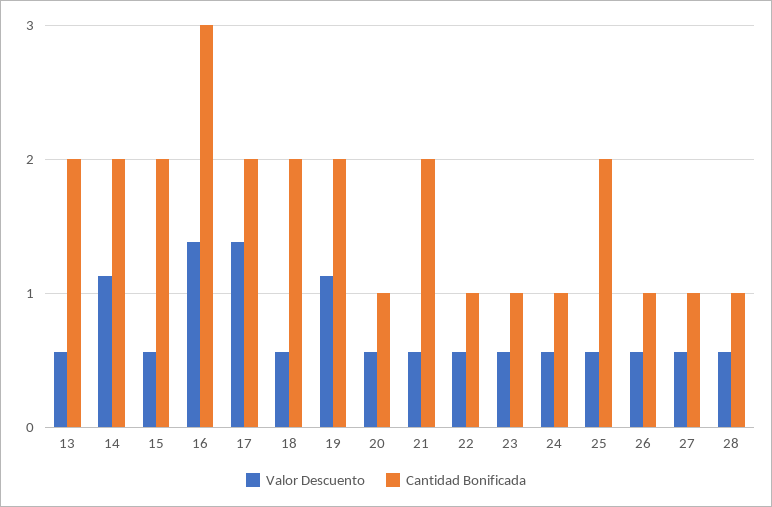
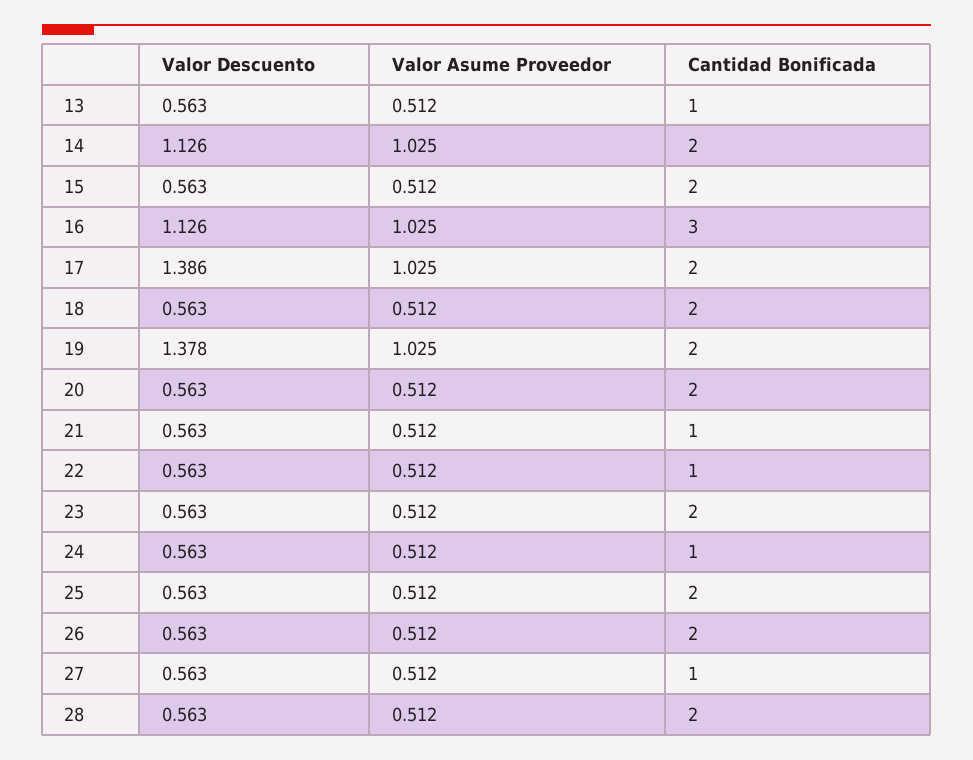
Cantidad Bonificada, 13: 2 -> 1
Valor Descuento, 16: 1.4 -> 1.126
Valor Descuento, 19: 1.1 -> 1.378
Cantidad Bonificada, 20: 1 -> 2
Cantidad Bonificada, 21: 2 -> 1
Cantidad Bonificada, 23: 1 -> 2
Cantidad Bonificada, 26: 1 -> 2
Cantidad Bonificada, 28: 1 -> 2
Valor Asume Proveedor, 13: none -> 0.512
Valor Asume Proveedor, 14: none -> 1.025
Valor Asume Proveedor, 15: none -> 0.512
Valor Asume Proveedor, 16: none -> 1.025
Valor Asume Proveedor, 17: none -> 1.025
Valor Asume Proveedor, 18: none -> 0.512
Valor Asume Proveedor, 19: none -> 1.025
Valor Asume Proveedor, 20: none -> 0.512
Valor Asume Proveedor, 21: none -> 0.512
Valor Asume Proveedor, 22: none -> 0.512
Valor Asume Proveedor, 23: none -> 0.512
Valor Asume Proveedor, 24: none -> 0.512
Valor Asume Proveedor, 25: none -> 0.512
Valor Asume Proveedor, 26: none -> 0.512
Valor Asume Proveedor, 27: none -> 0.512
Valor Asume Proveedor, 28: none -> 0.512

